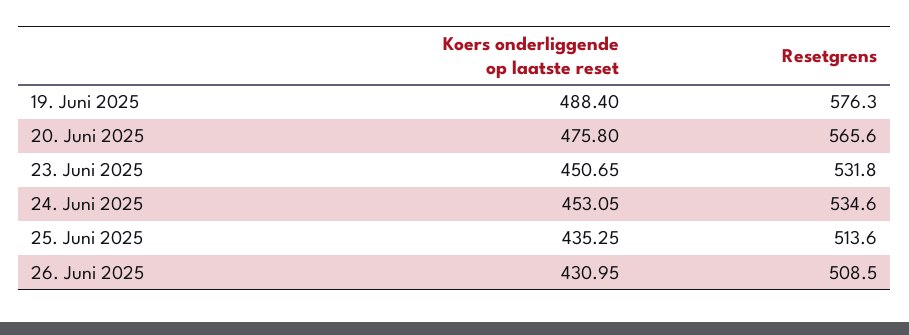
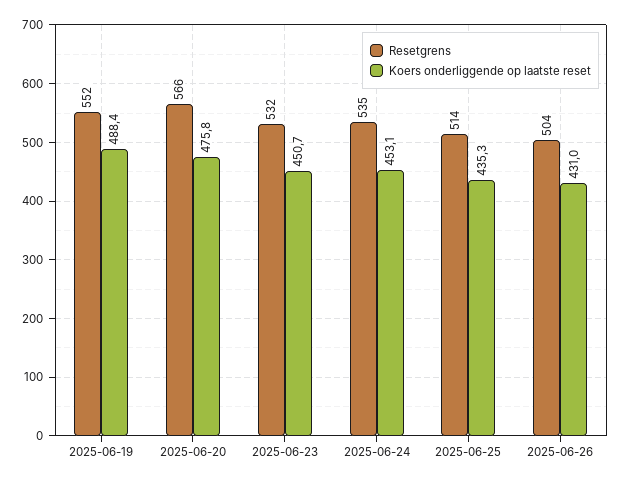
Resetgrens, 19. Juni 2025: 576.3 -> 552
Resetgrens, 26. Juni 2025: 508.5 -> 504

